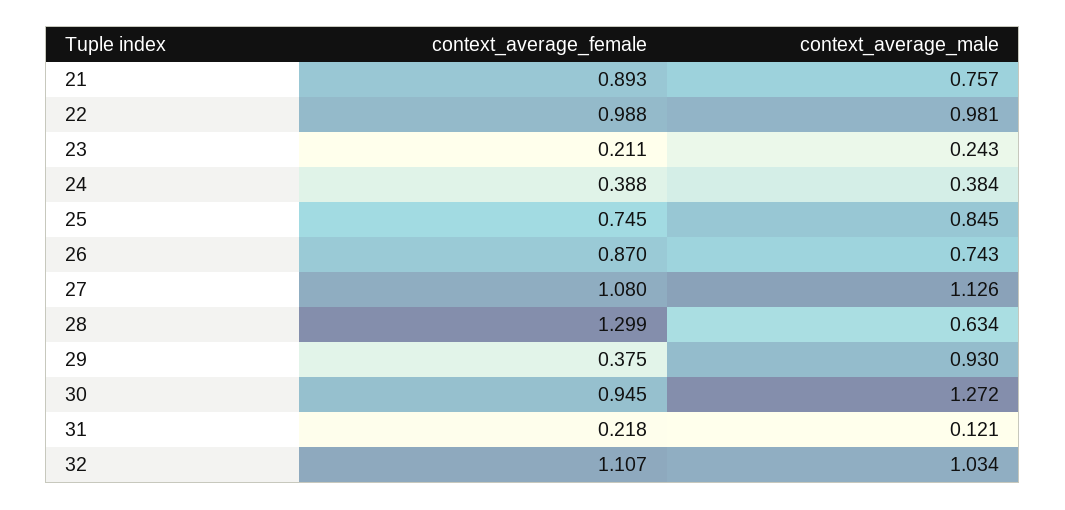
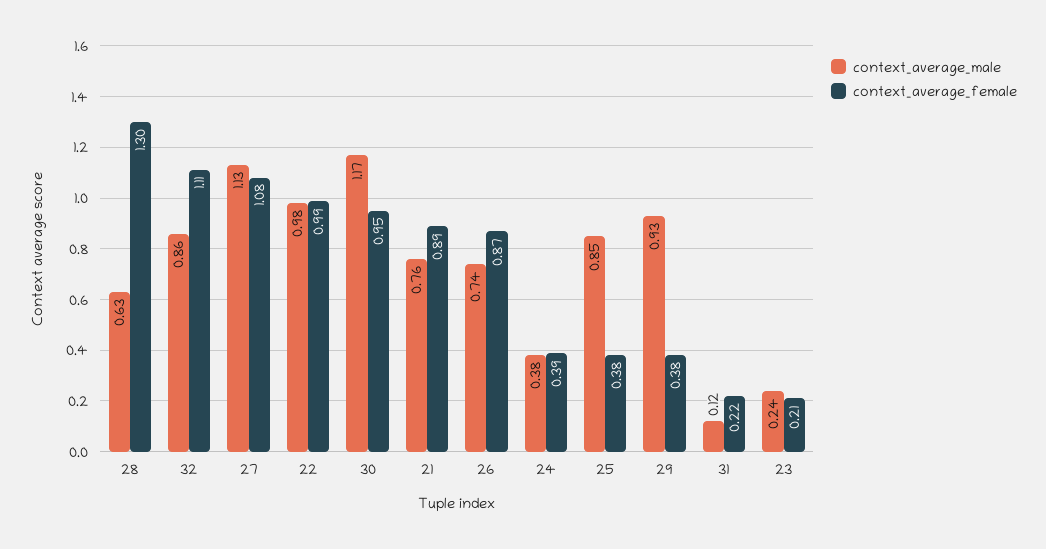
context_average_female, 25: 0.745 -> 0.38
context_average_male, 30: 1.272 -> 1.17
context_average_male, 32: 1.034 -> 0.86

